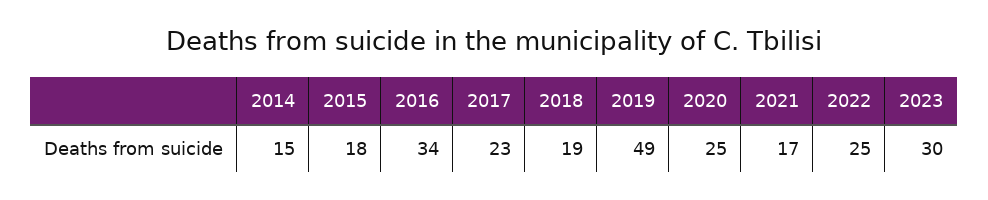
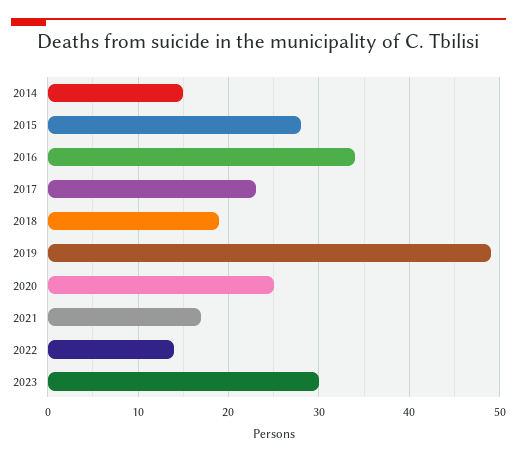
2015: 18 -> 28
2022: 25 -> 14

